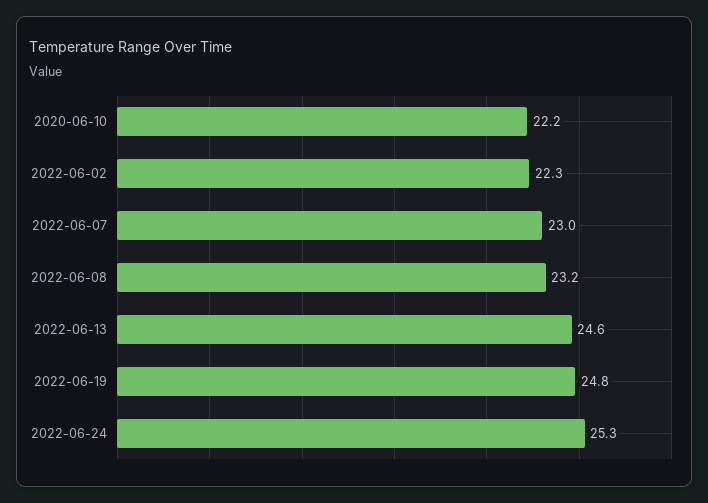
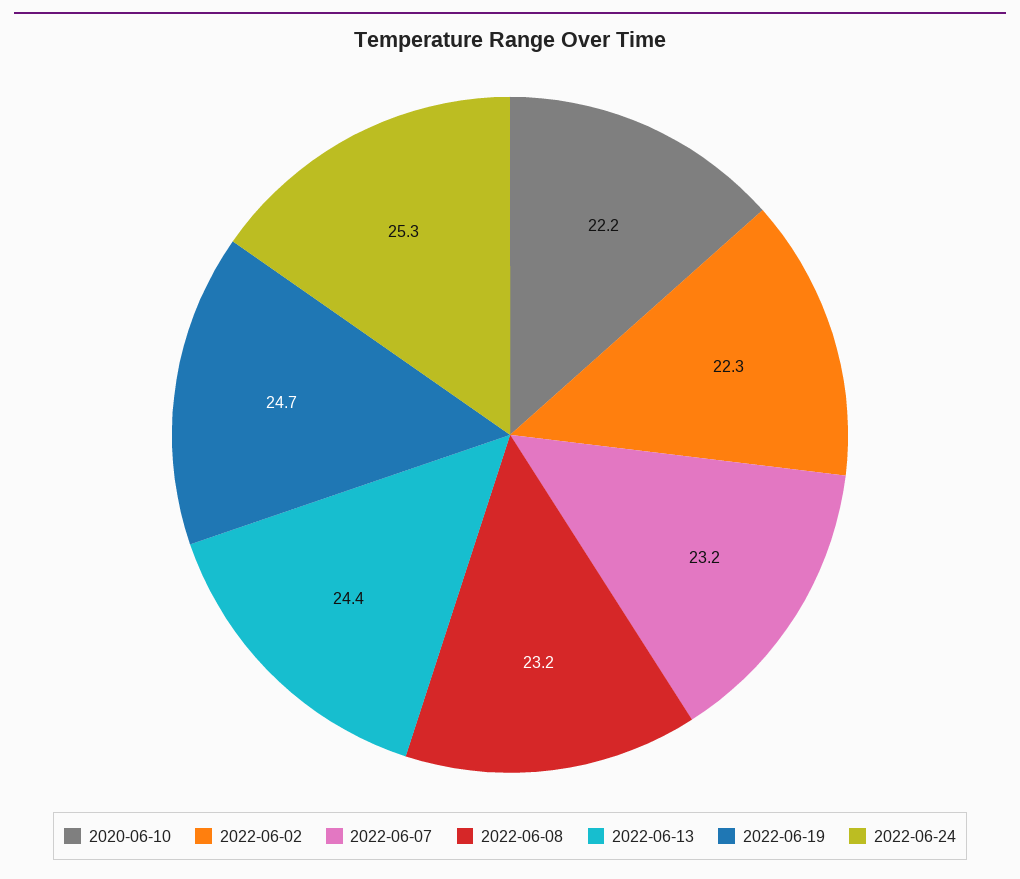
2022-06-07: 23 -> 23.2
2022-06-13: 24.6 -> 24.4
2022-06-19: 24.8 -> 24.7

